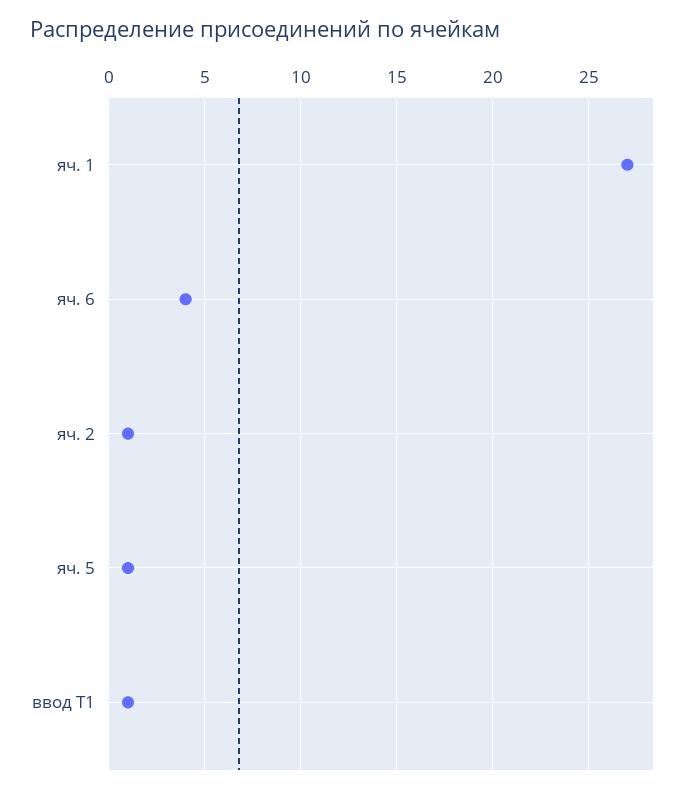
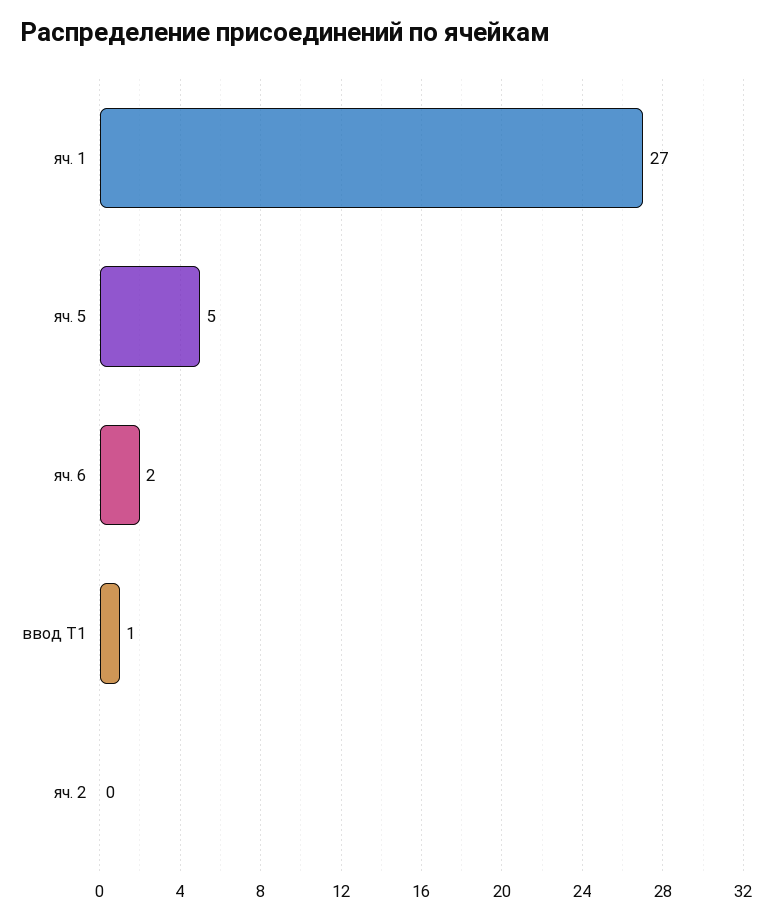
яч. 6: 4 -> 2
яч. 2: 1 -> 0
яч. 5: 1 -> 5

